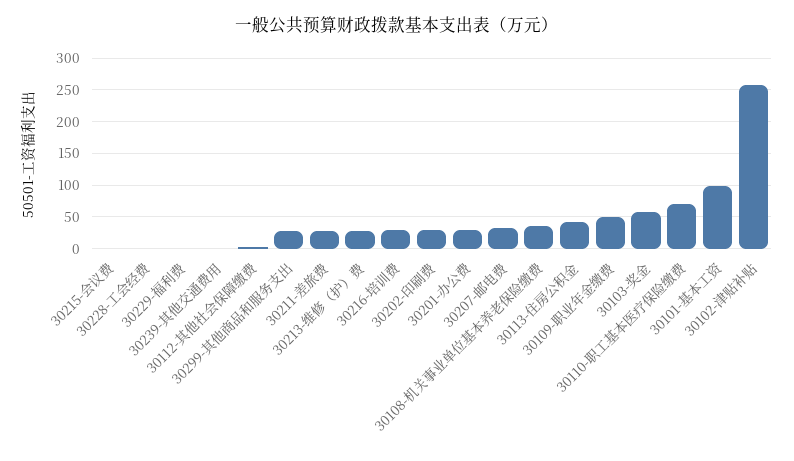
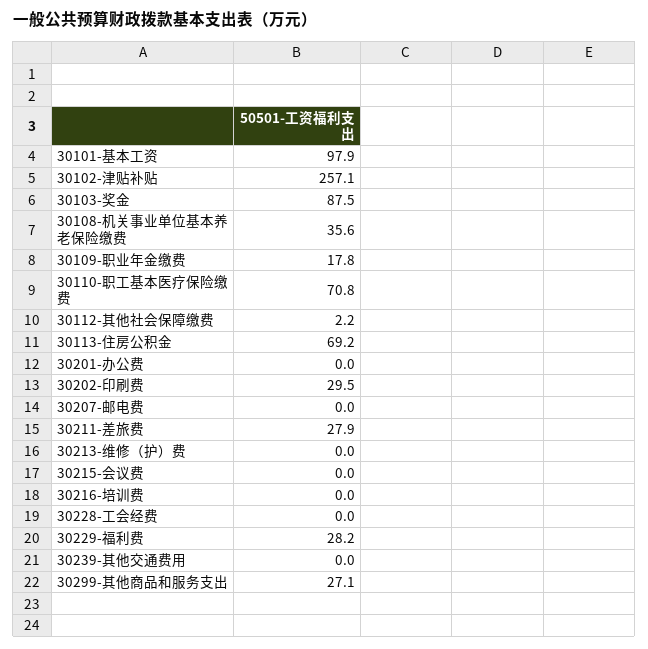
30229-福利费: 0 -> 28.2
30213-维修（护）费: 30 -> 0
30216-培训费: 30 -> 0
30201-办公费: 30 -> 0
30207-邮电费: 30 -> 0
30113-住房公积金: 40 -> 69.2
30109-职业年金缴费: 50 -> 17.8
30103-奖金: 60 -> 87.5

